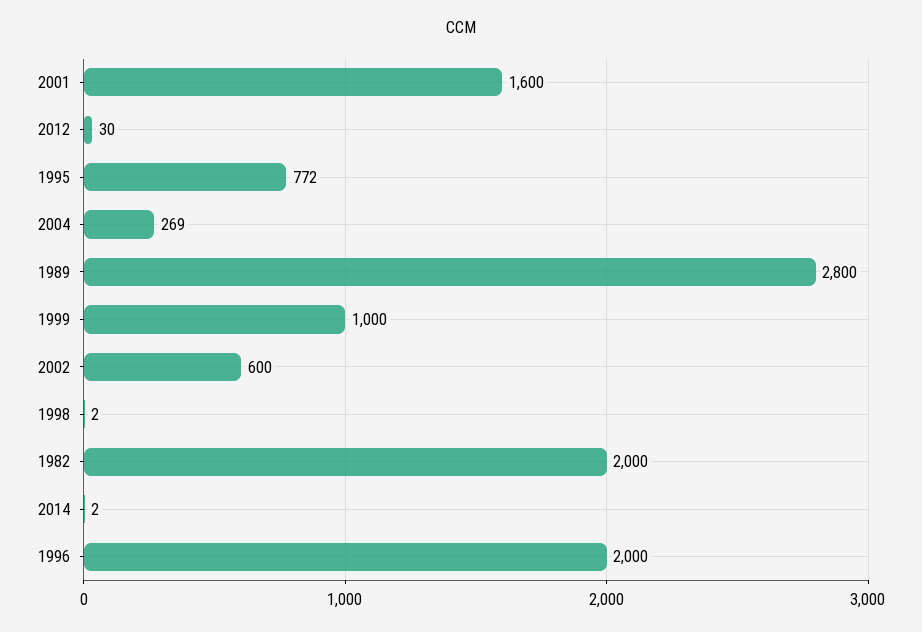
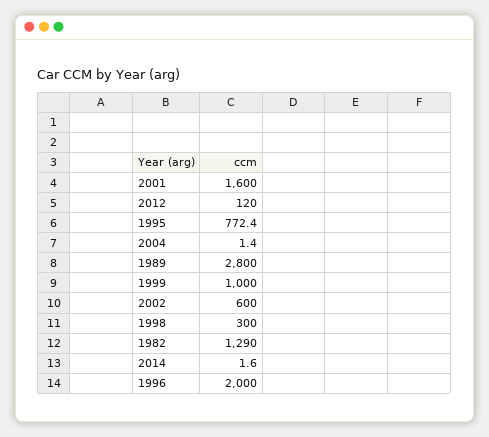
2012: 30 -> 120
2004: 269 -> 1.4
1998: 2 -> 300
1982: 2000 -> 1290

